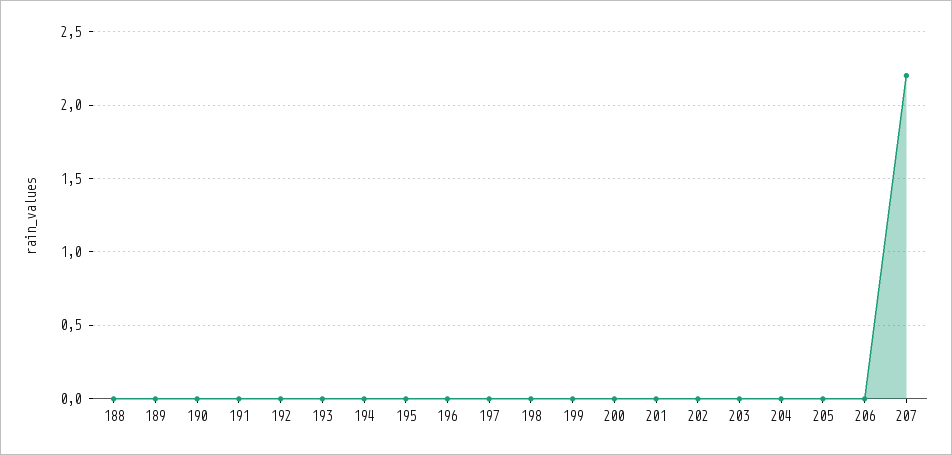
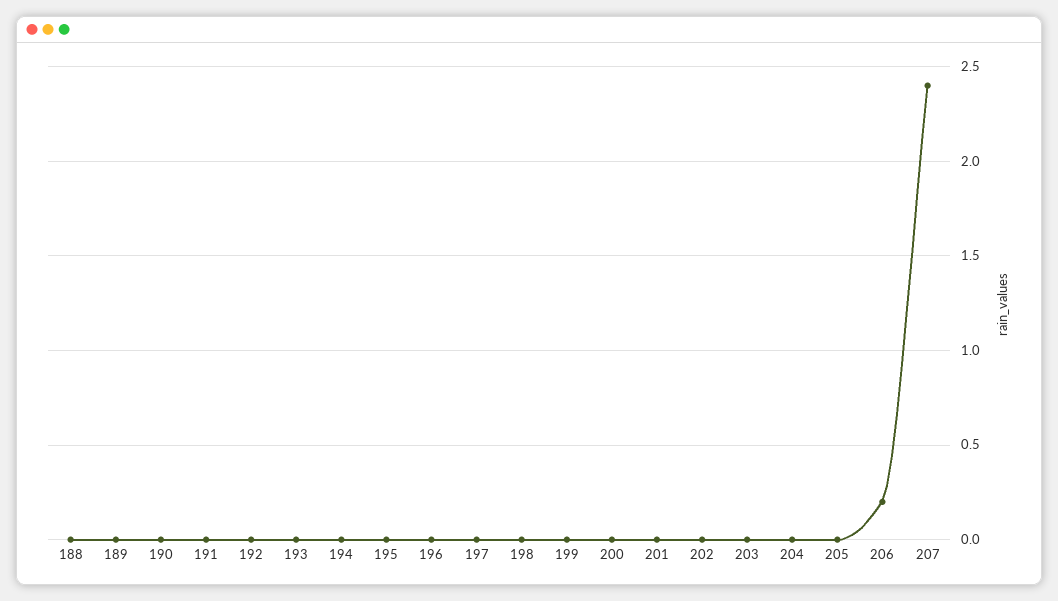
206: 0 -> 0.2
207: 2.2 -> 2.4

